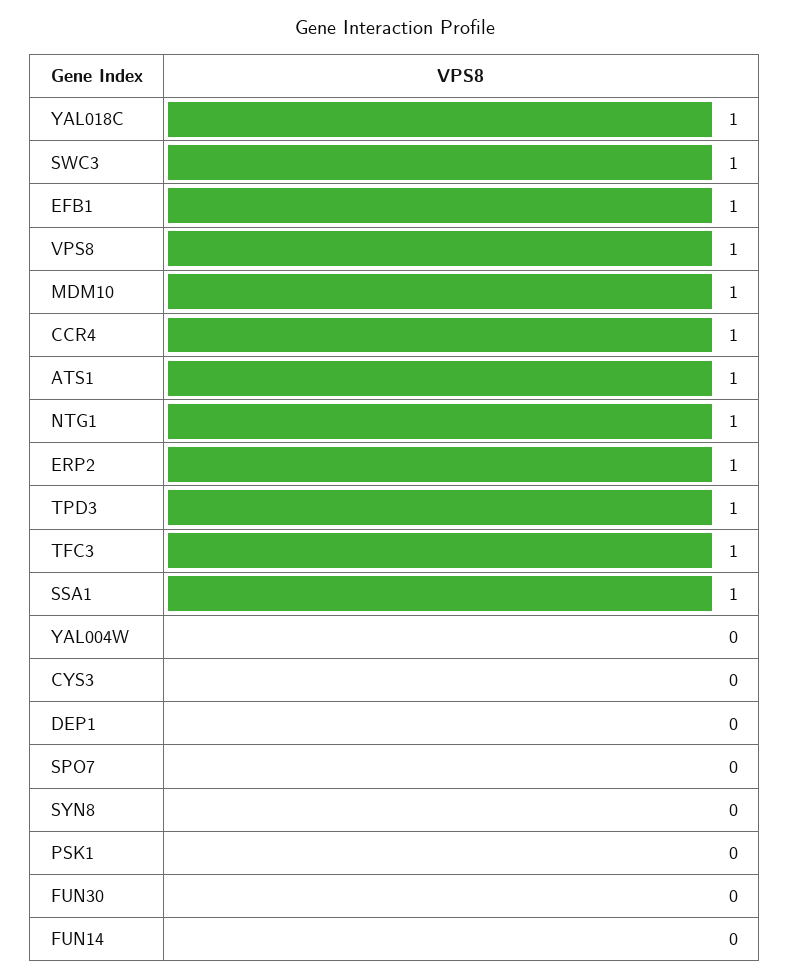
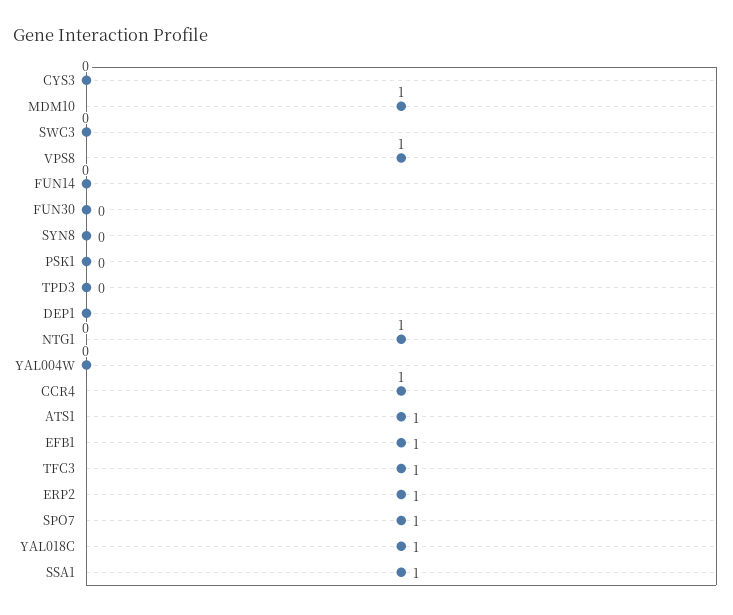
SWC3: 1 -> 0
TPD3: 1 -> 0
SPO7: 0 -> 1

